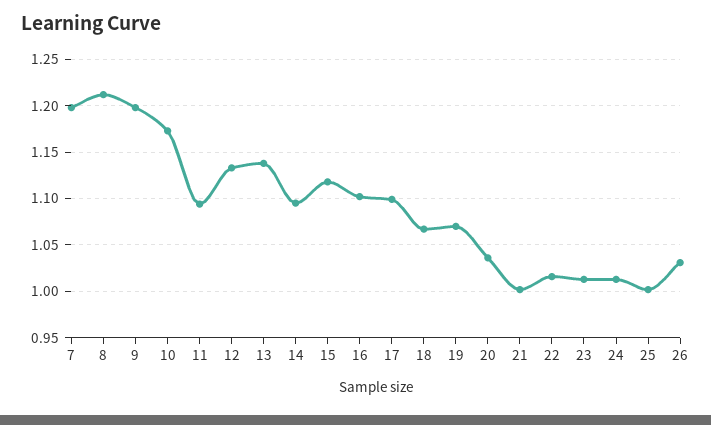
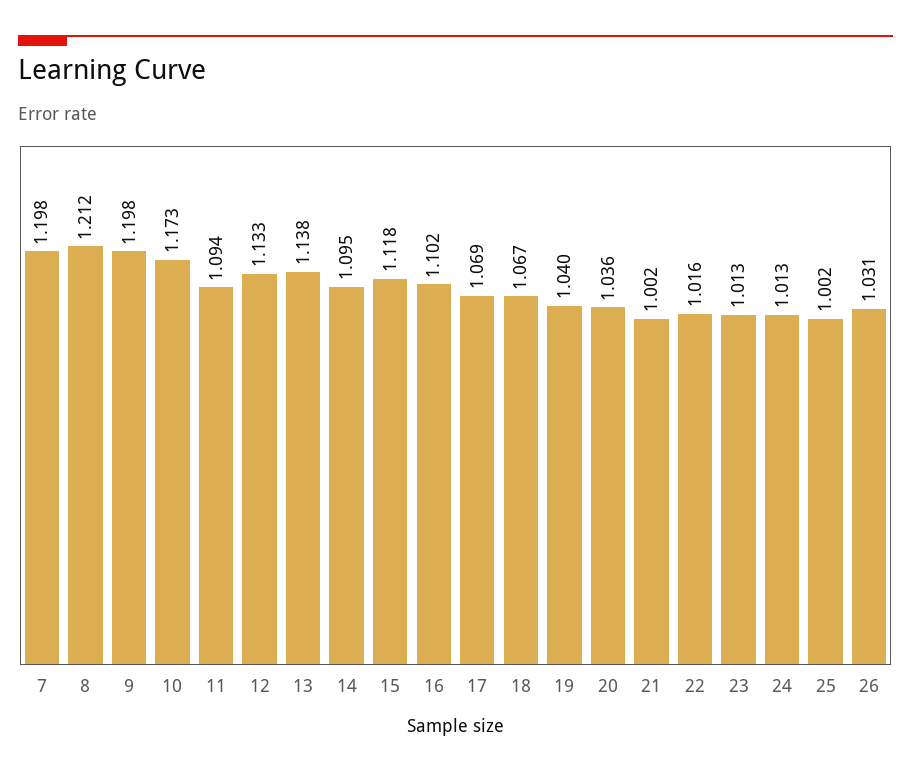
17: 1.1 -> 1.069
19: 1.07 -> 1.04

